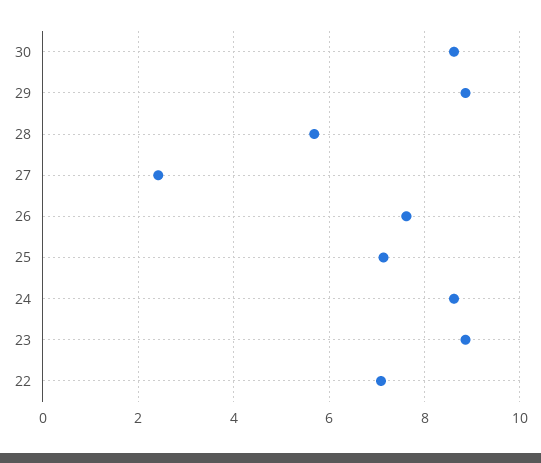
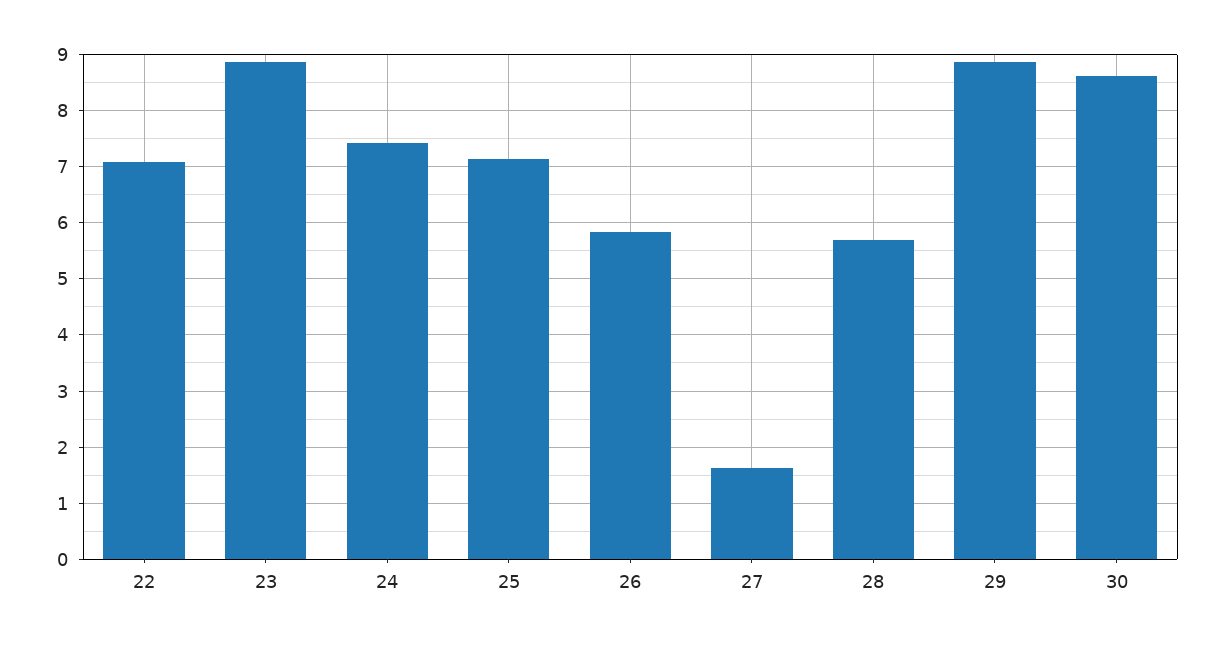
27: 2.4 -> 1.6
26: 7.6 -> 5.8
24: 8.6 -> 7.4

